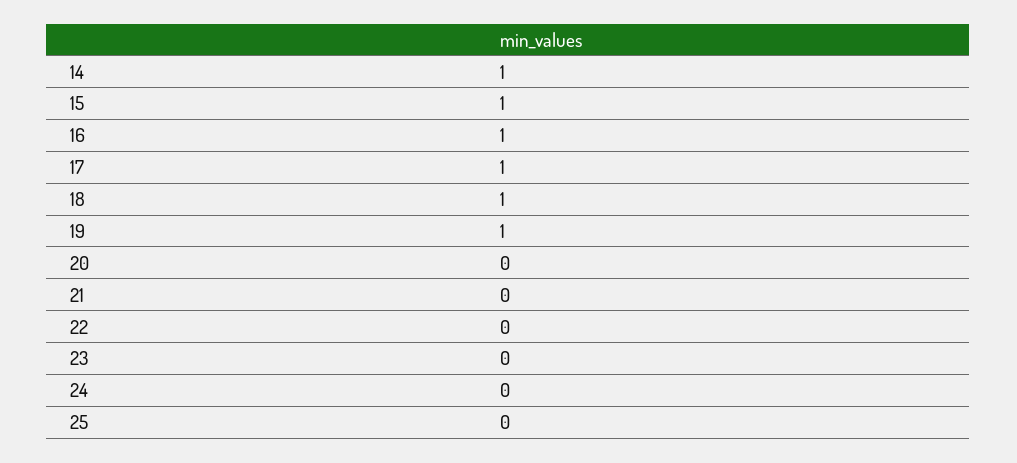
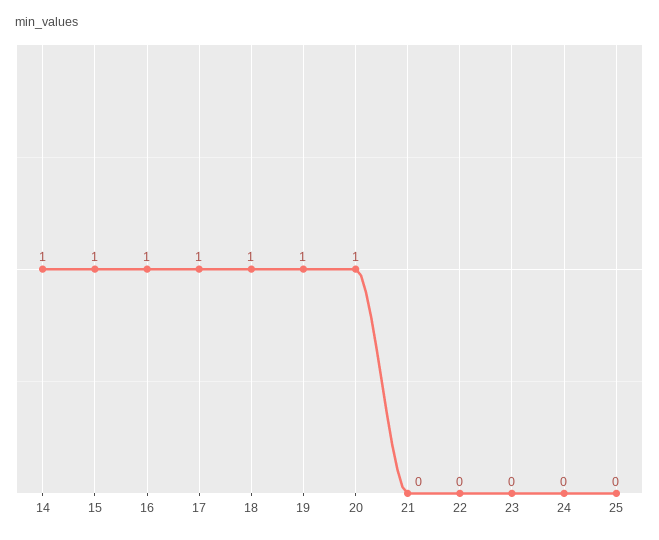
20: 0 -> 1

